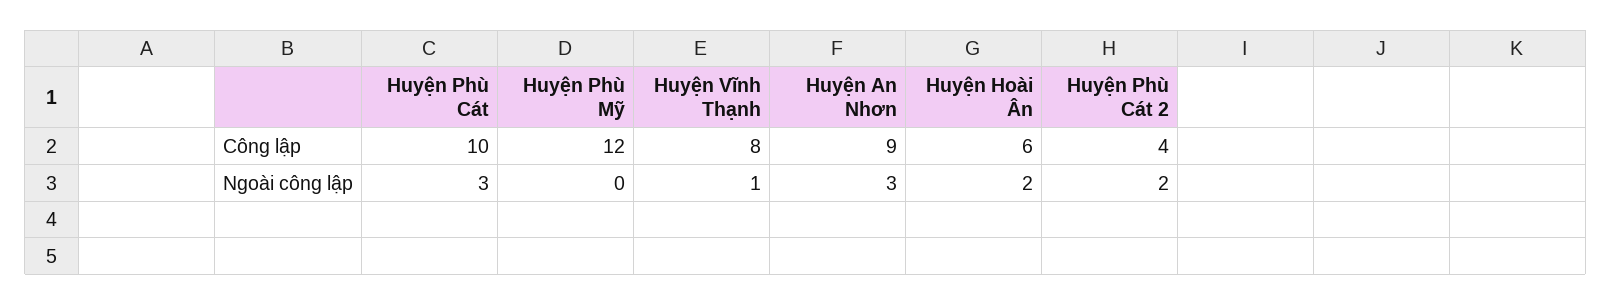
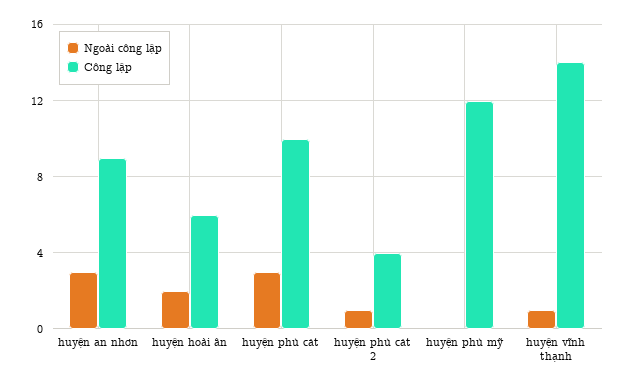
Công lập, Huyện Vĩnh Thạnh: 8 -> 14
Ngoài công lập, Huyện Phù Cát 2: 2 -> 1

